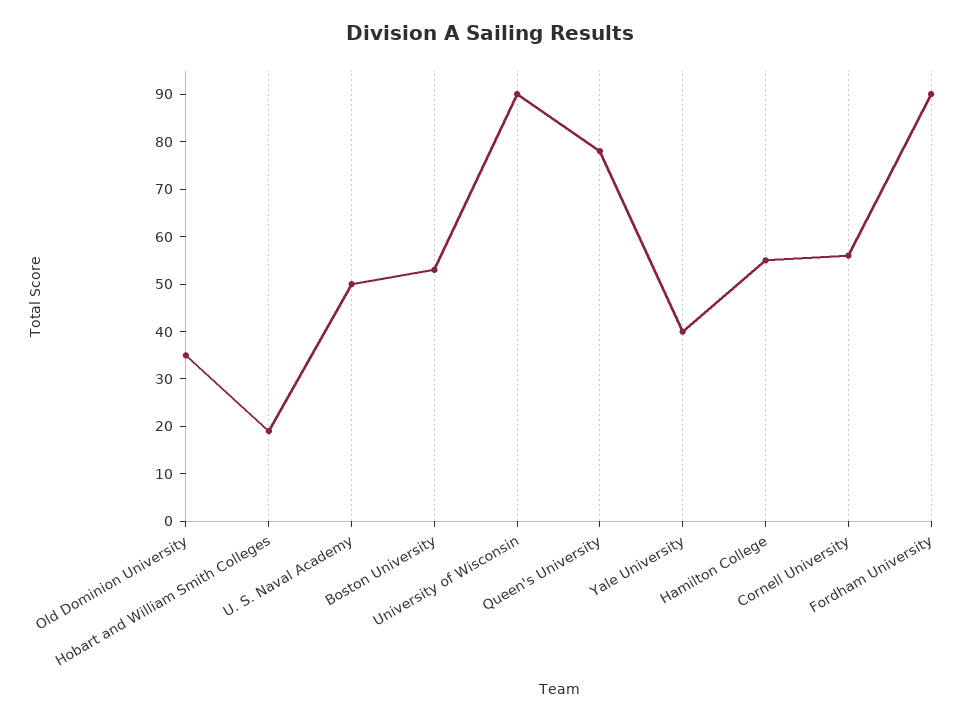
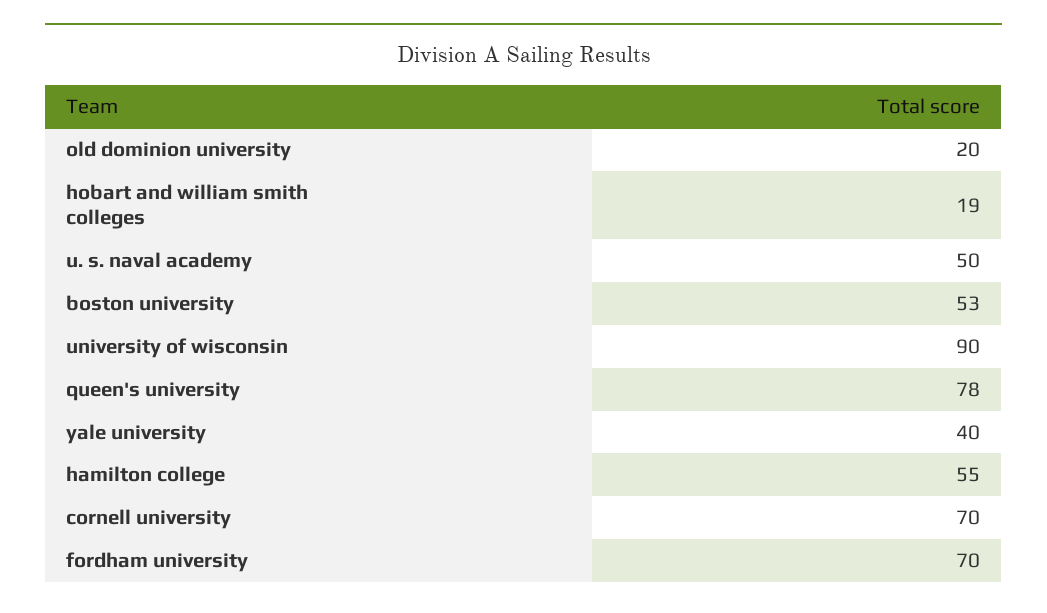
Old Dominion University: 35 -> 20
Cornell University: 55 -> 70
Fordham University: 90 -> 70

